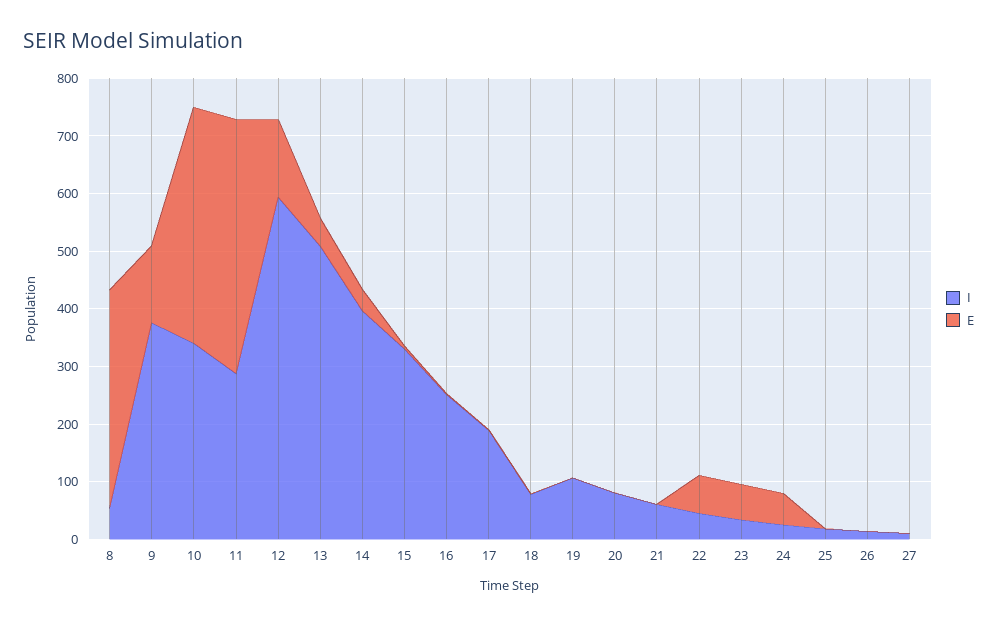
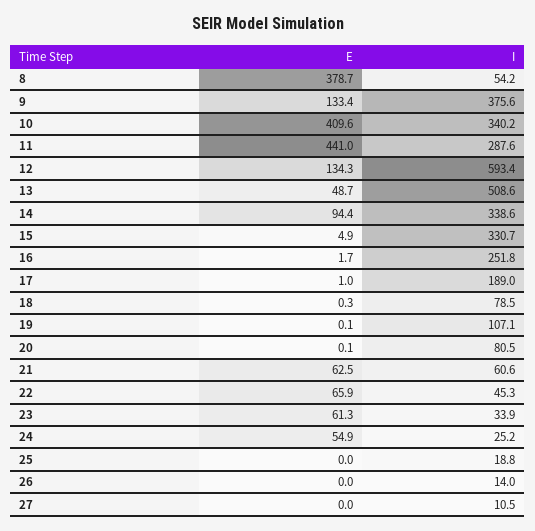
I, 14: 400 -> 338.6
E, 14: 40 -> 94.4
E, 21: 0 -> 62.5

